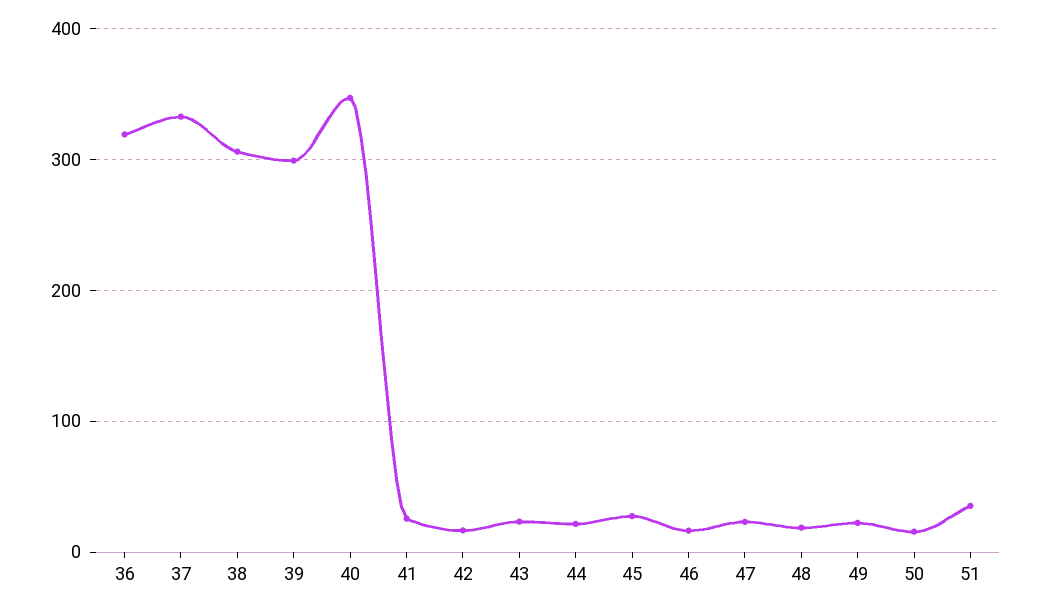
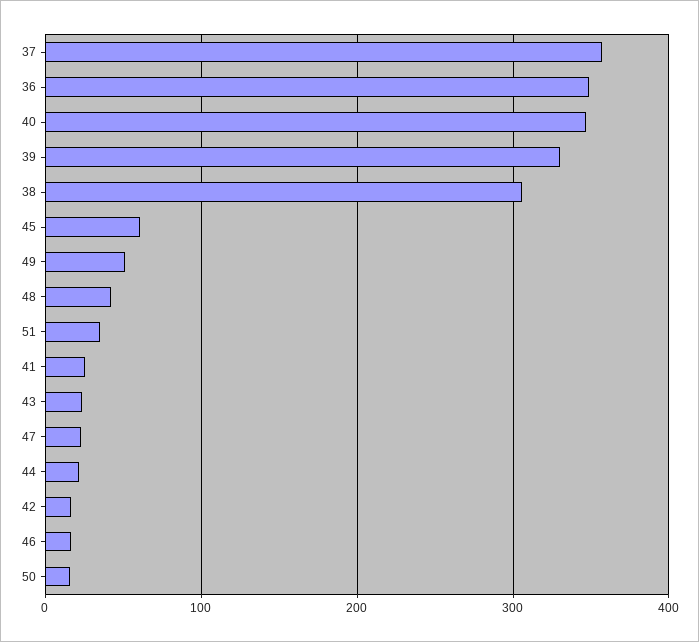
36: 320 -> 350
37: 330 -> 360
39: 300 -> 330
45: 30 -> 60
48: 20 -> 40
49: 20 -> 50

